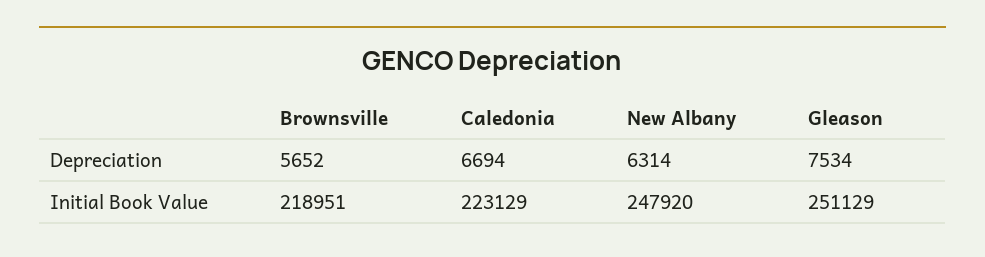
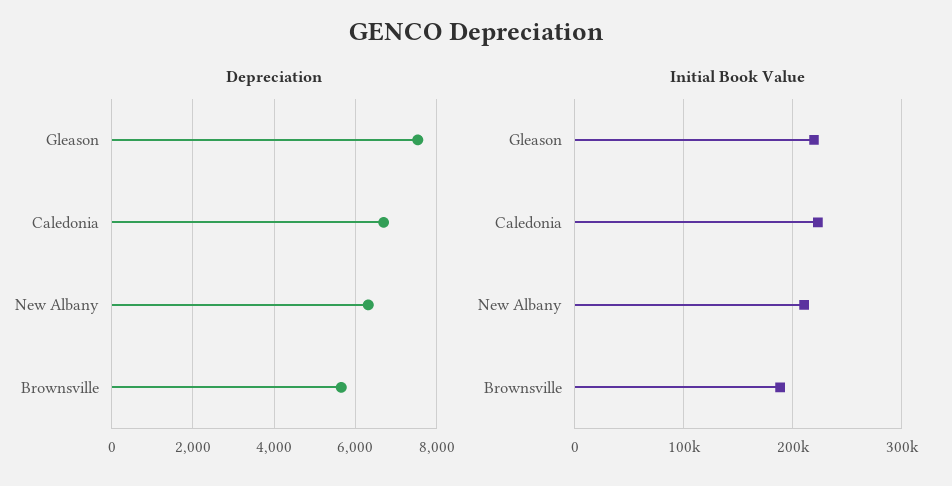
Initial Book Value, Brownsville: 218951 -> 190000
Initial Book Value, New Albany: 247920 -> 210000
Initial Book Value, Gleason: 251129 -> 220000

